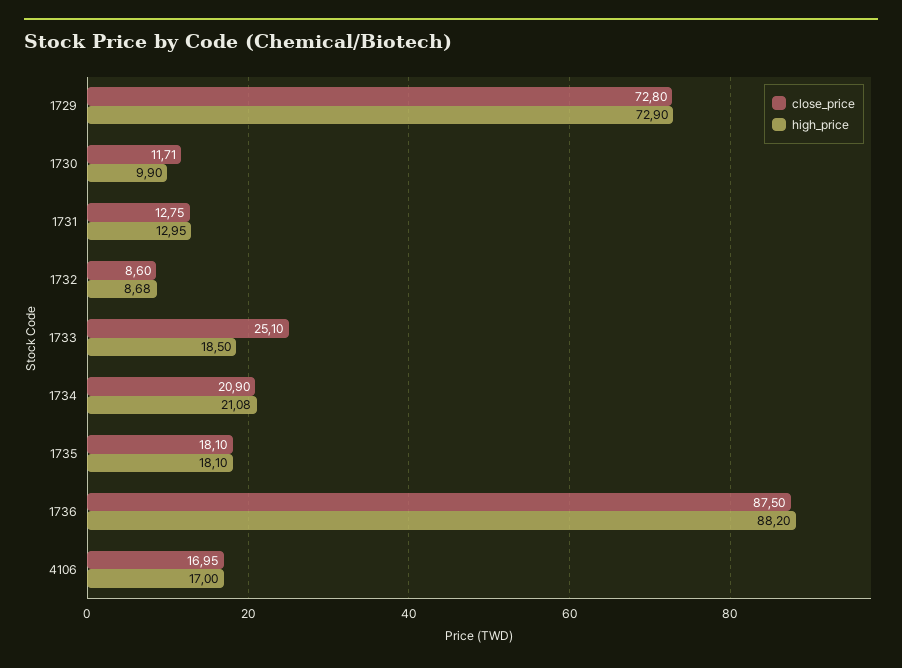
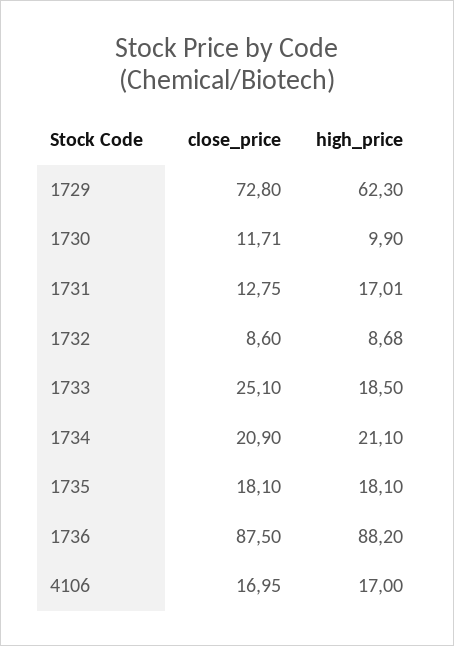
high_price, 1729: 72.9 -> 62.3
high_price, 1731: 12.95 -> 17.01
high_price, 1734: 21.08 -> 21.1

